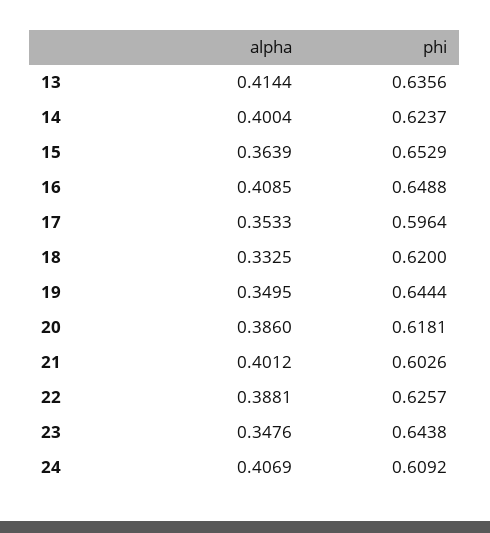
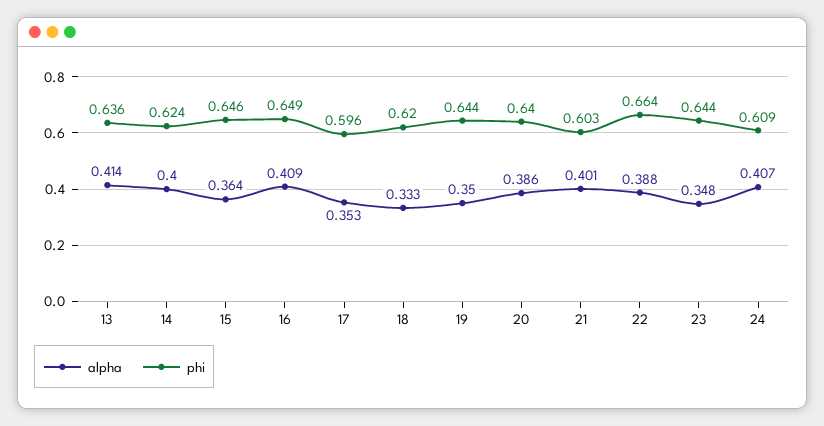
phi, 15: 0.6529 -> 0.646
phi, 20: 0.6181 -> 0.64
phi, 22: 0.6257 -> 0.664

